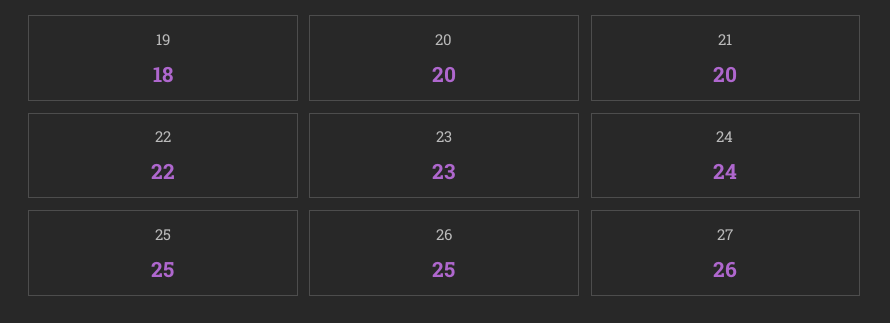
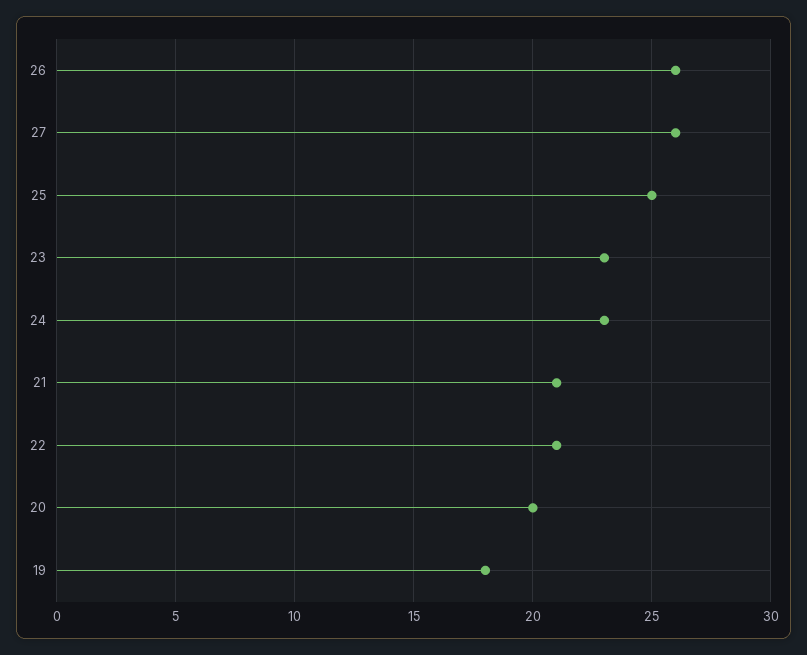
21: 20 -> 21
22: 22 -> 21
24: 24 -> 23
26: 25 -> 26

